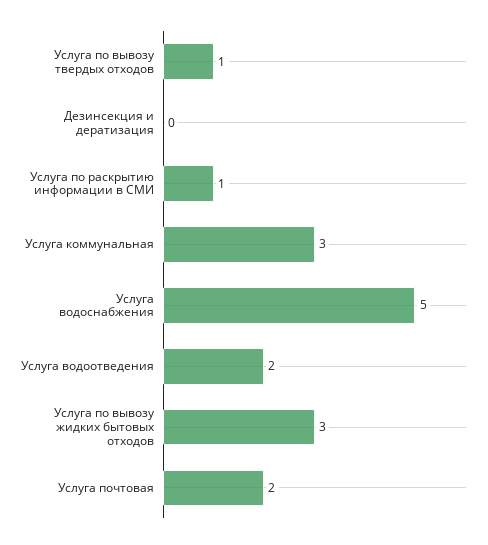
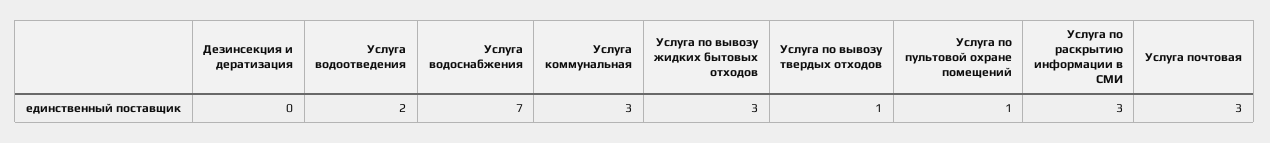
Услуга по раскрытию информации в СМИ: 1 -> 3
Услуга водоснабжения: 5 -> 7
Услуга почтовая: 2 -> 3
Услуга по пультовой охране помещений: none -> 1

